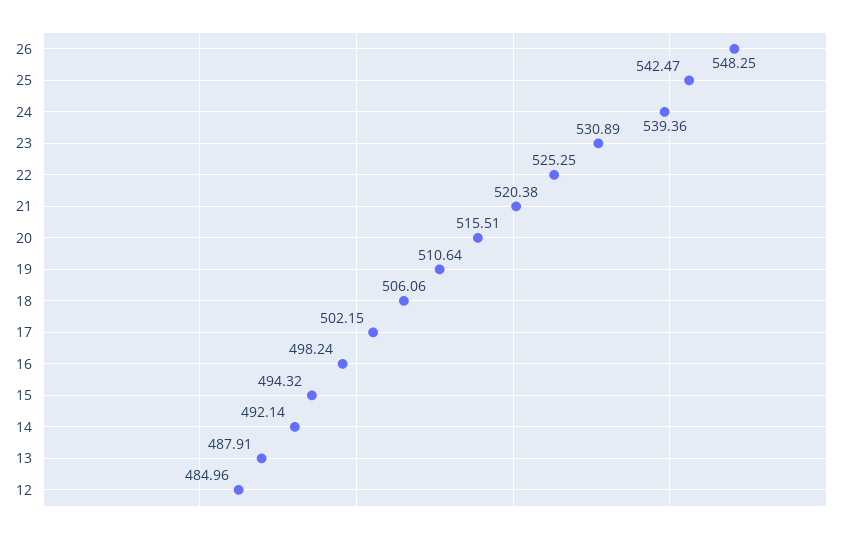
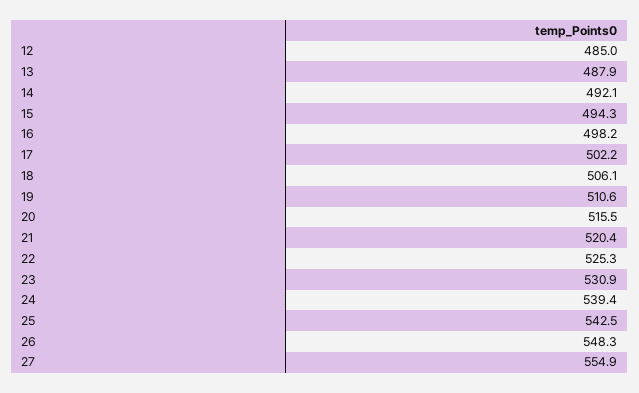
27: none -> 554.9

